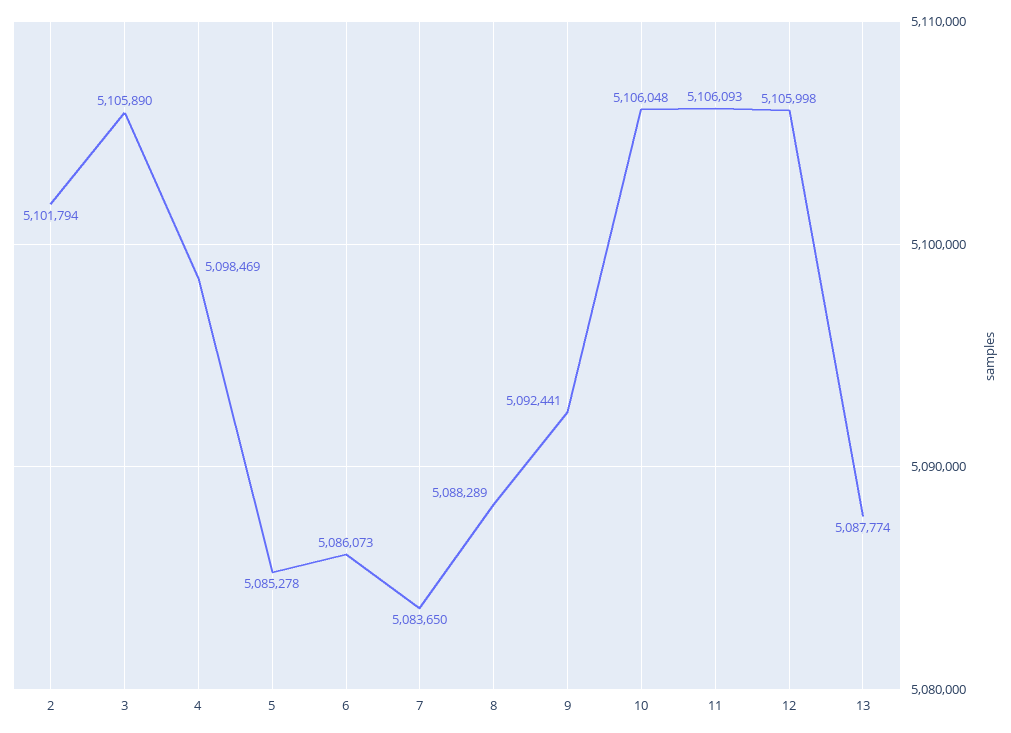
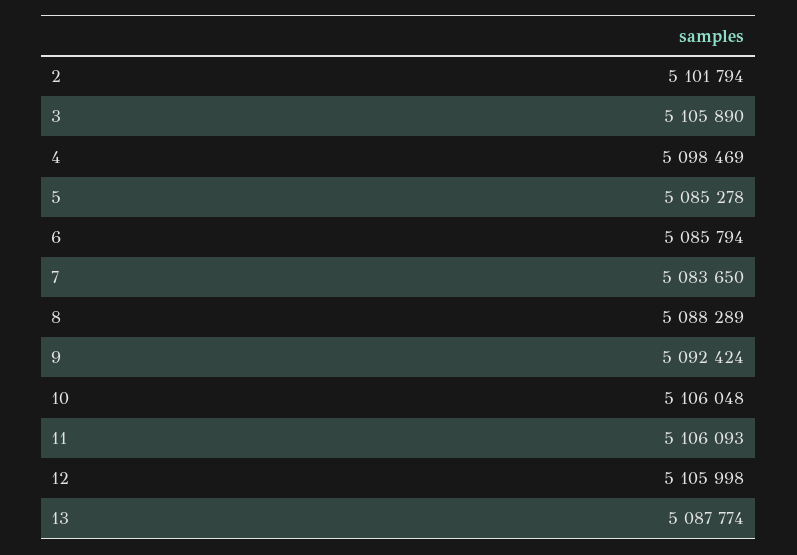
6: 5086073 -> 5085794
9: 5092441 -> 5092424

